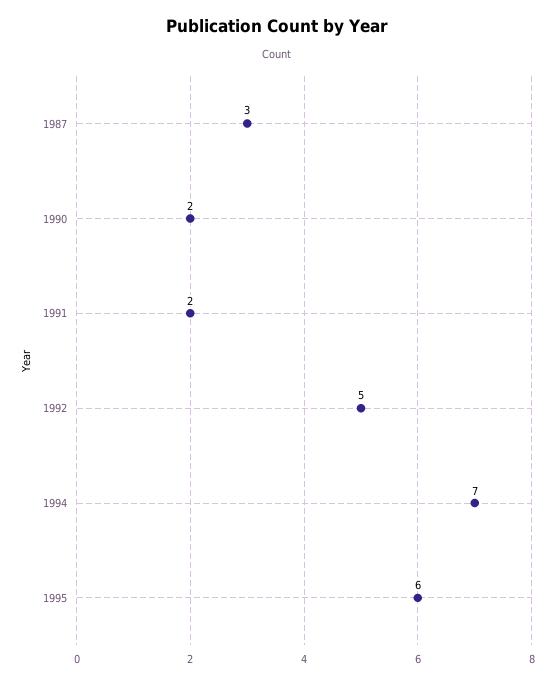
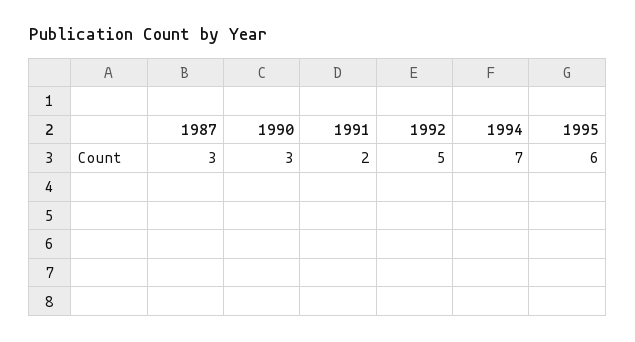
1990: 2 -> 3

